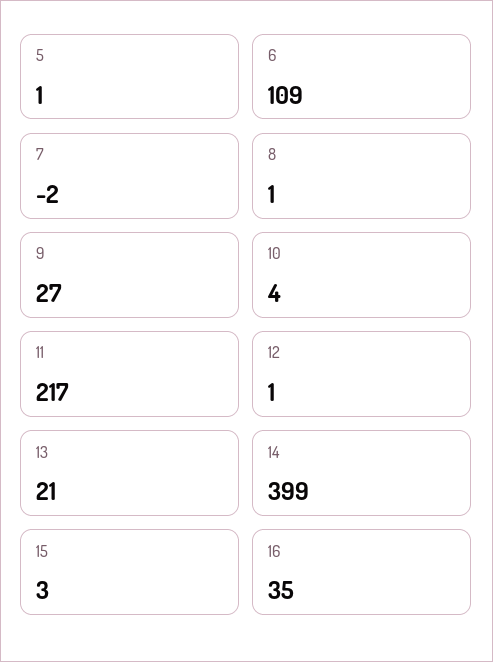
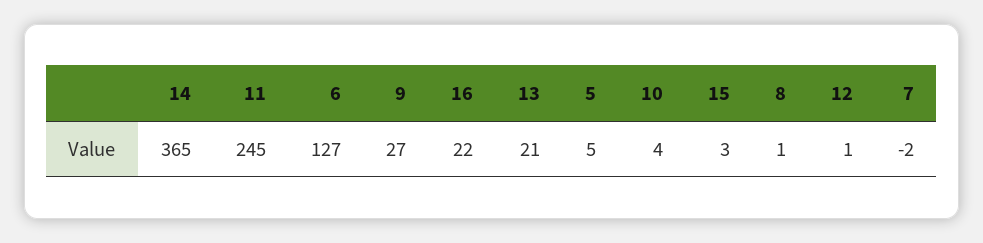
5: 1 -> 5
6: 109 -> 127
11: 217 -> 245
14: 399 -> 365
16: 35 -> 22

